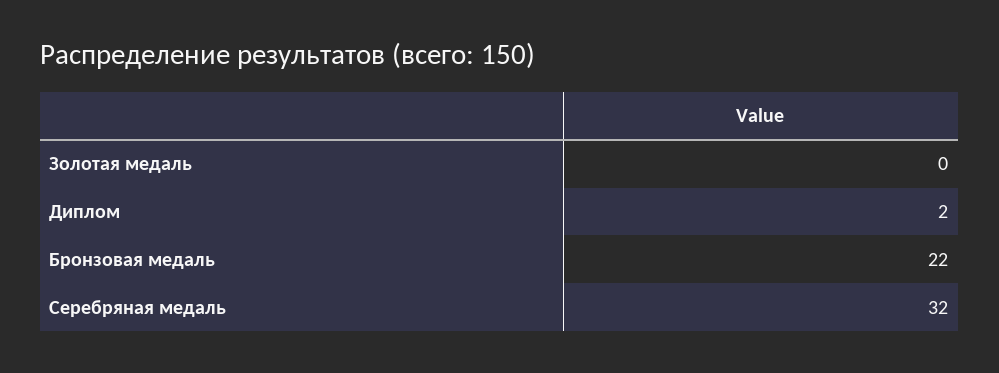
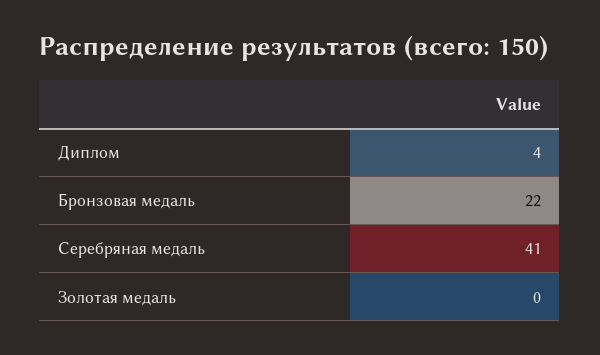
Диплом: 2 -> 4
Серебряная медаль: 32 -> 41

